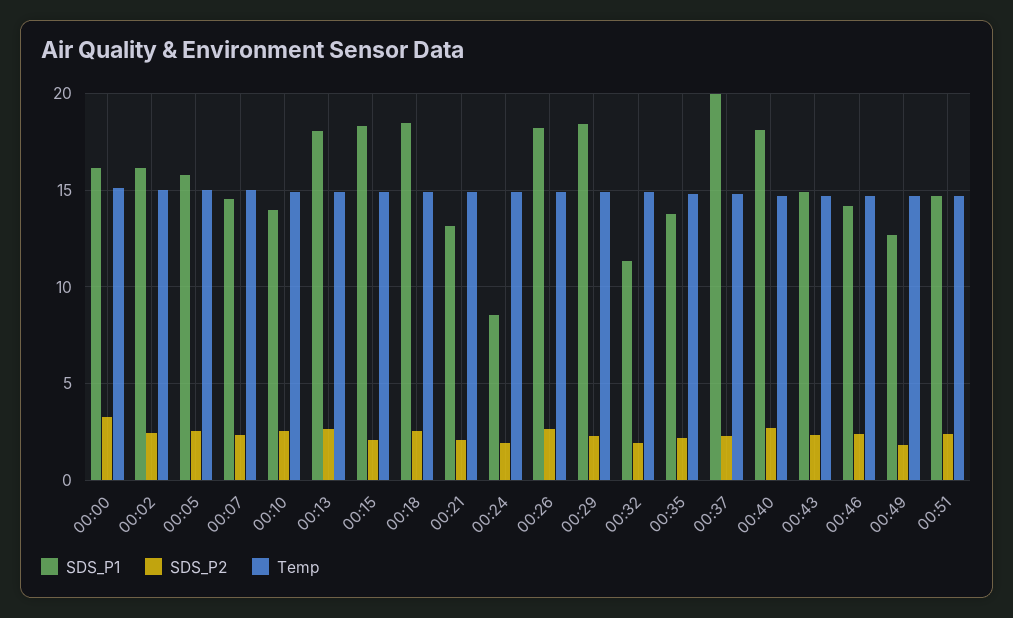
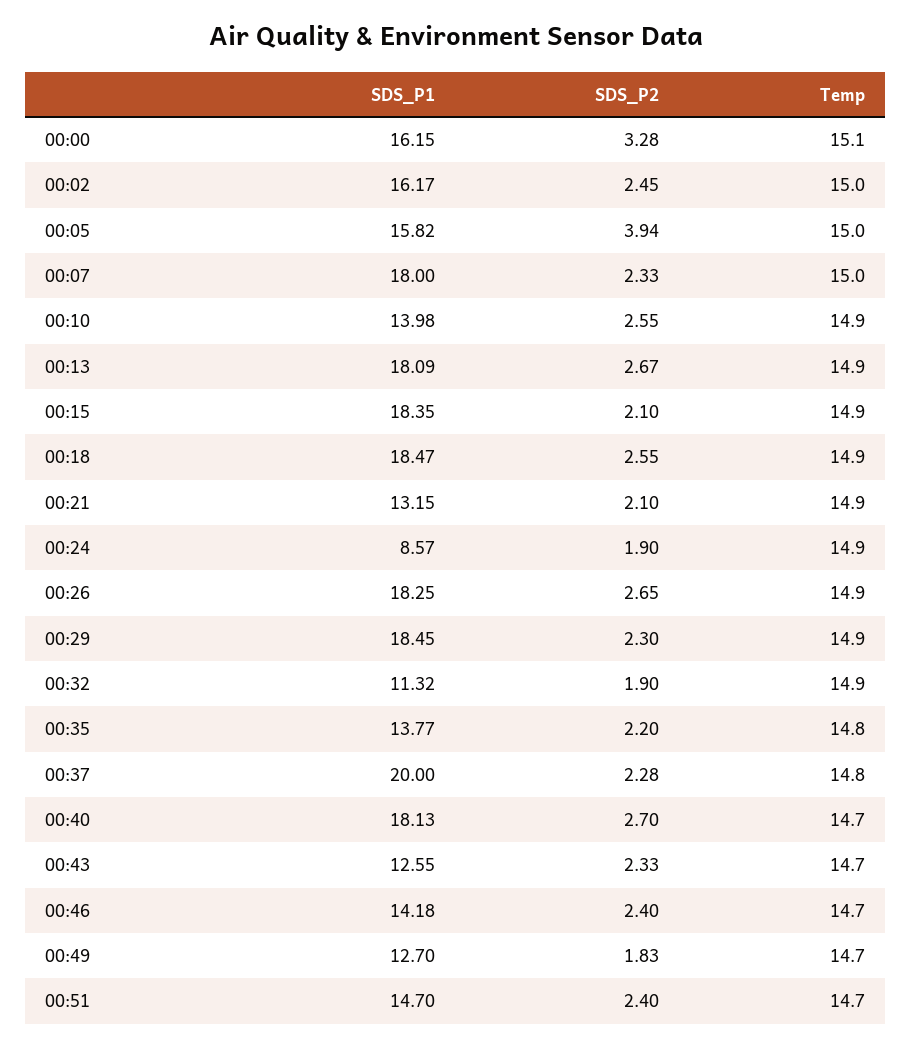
SDS_P2, 00:05: 2.5 -> 3.94
SDS_P1, 00:07: 14.5 -> 18
SDS_P1, 00:43: 15 -> 12.55

